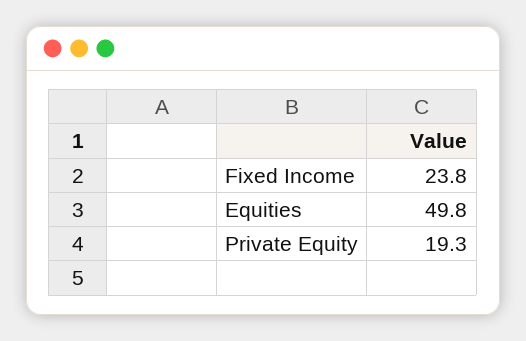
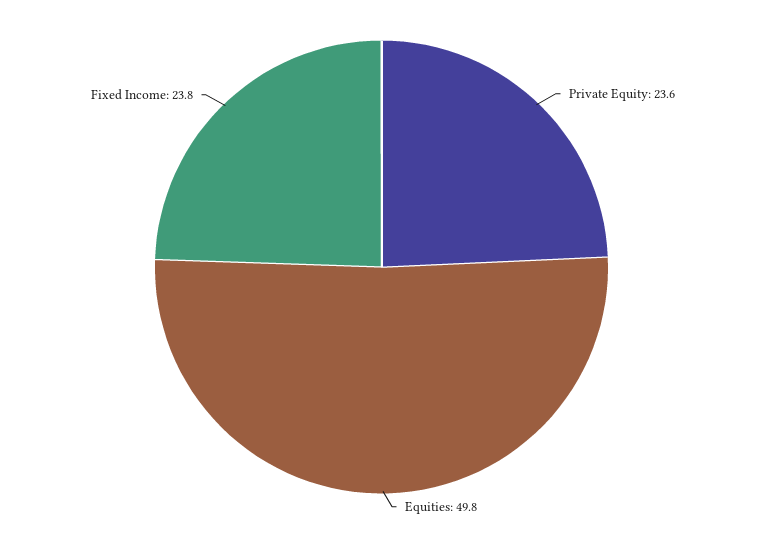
Private Equity: 19.3 -> 23.6

